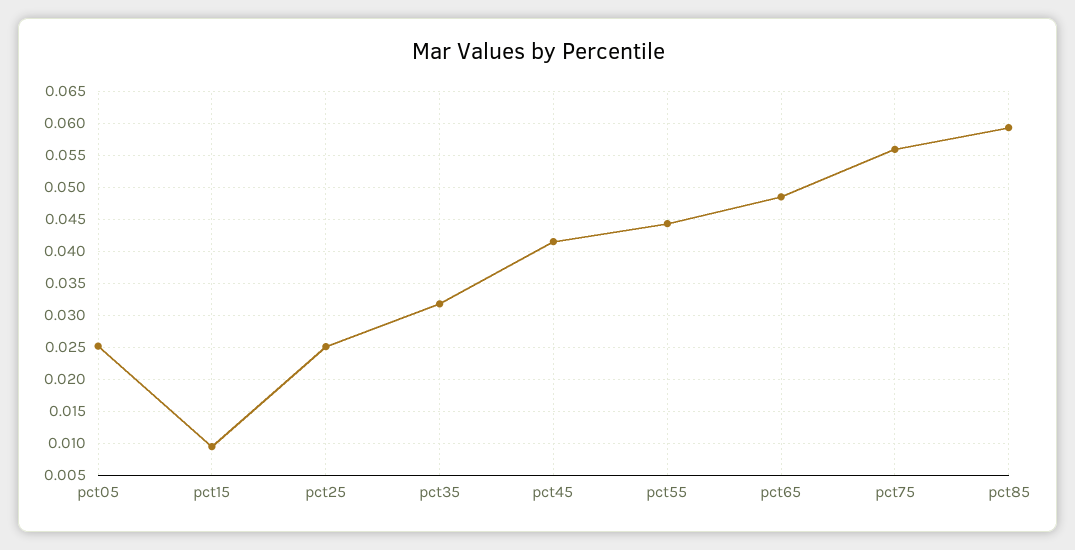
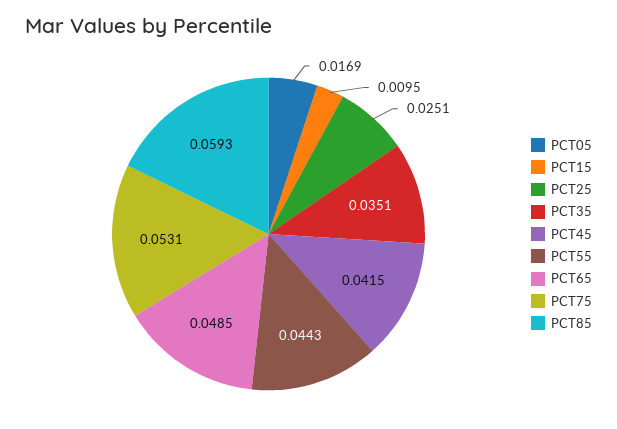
pct05: 0.025 -> 0.0169
pct35: 0.032 -> 0.0351
pct75: 0.056 -> 0.0531

